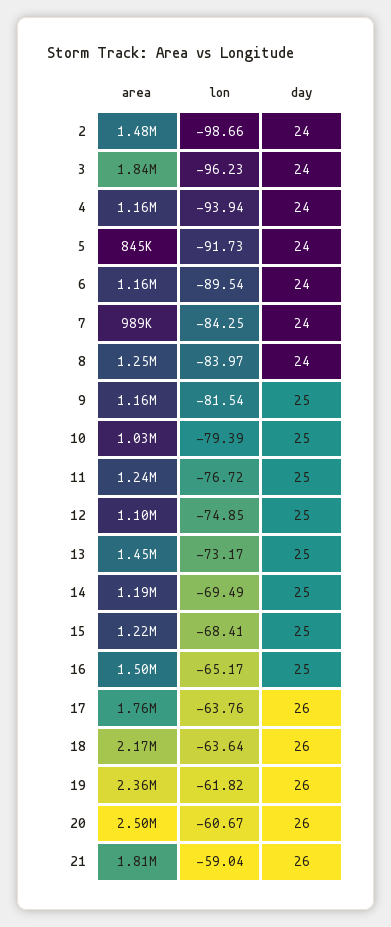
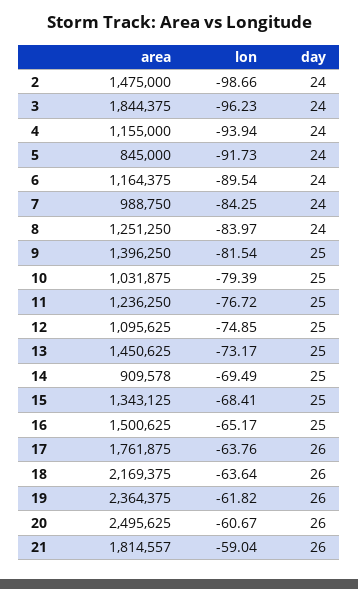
area, 9: 1160000 -> 1396250
area, 14: 1190000 -> 909578
area, 15: 1220000 -> 1343125

